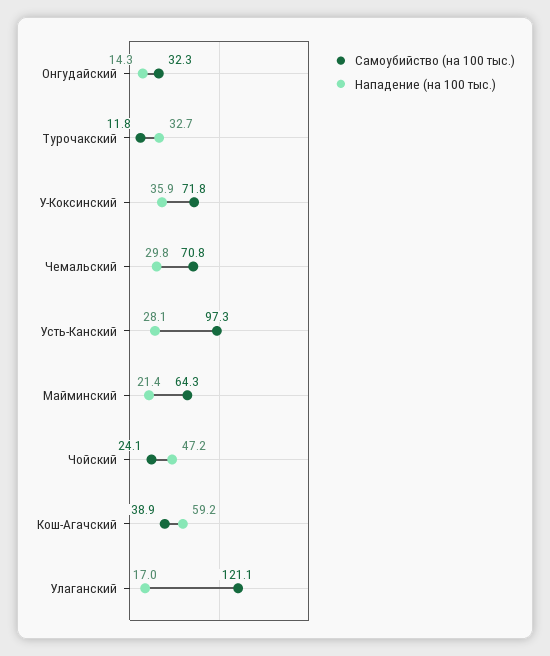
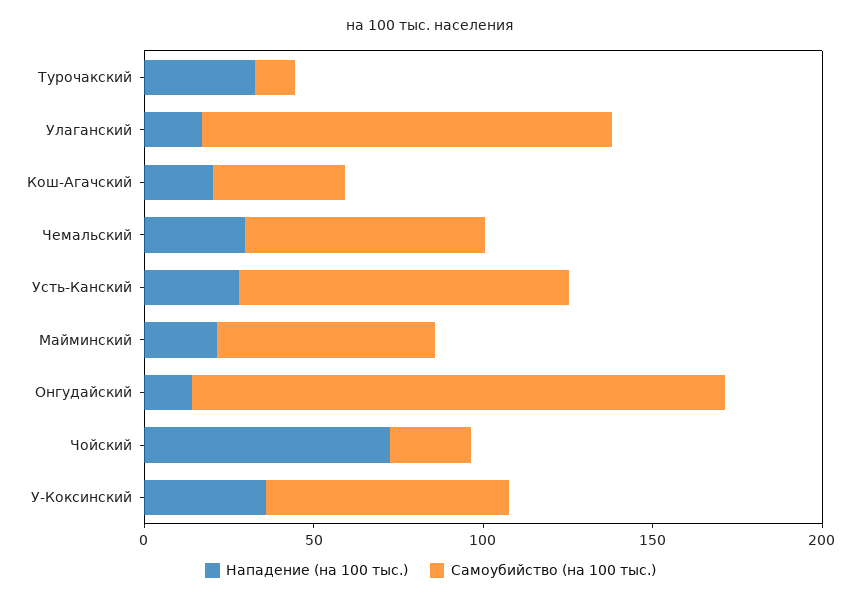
Самоубийство (на 100 тыс.), Онгудайский: 32.3 -> 160
Нападение (на 100 тыс.), Чойский: 47.2 -> 70
Нападение (на 100 тыс.), Кош-Агачский: 59.2 -> 20

